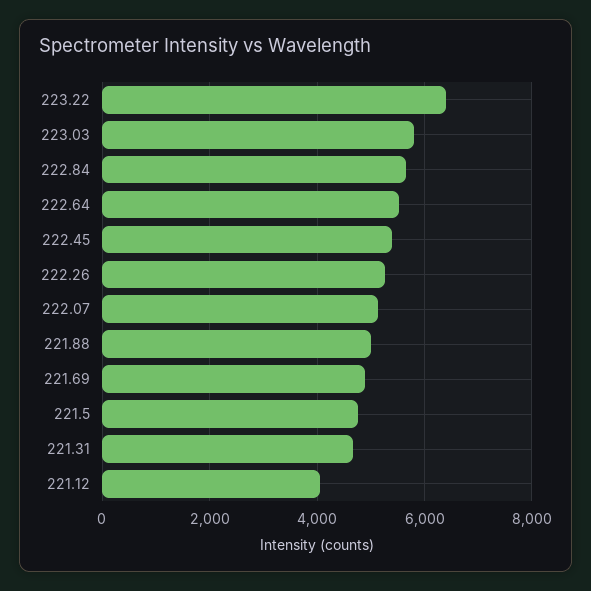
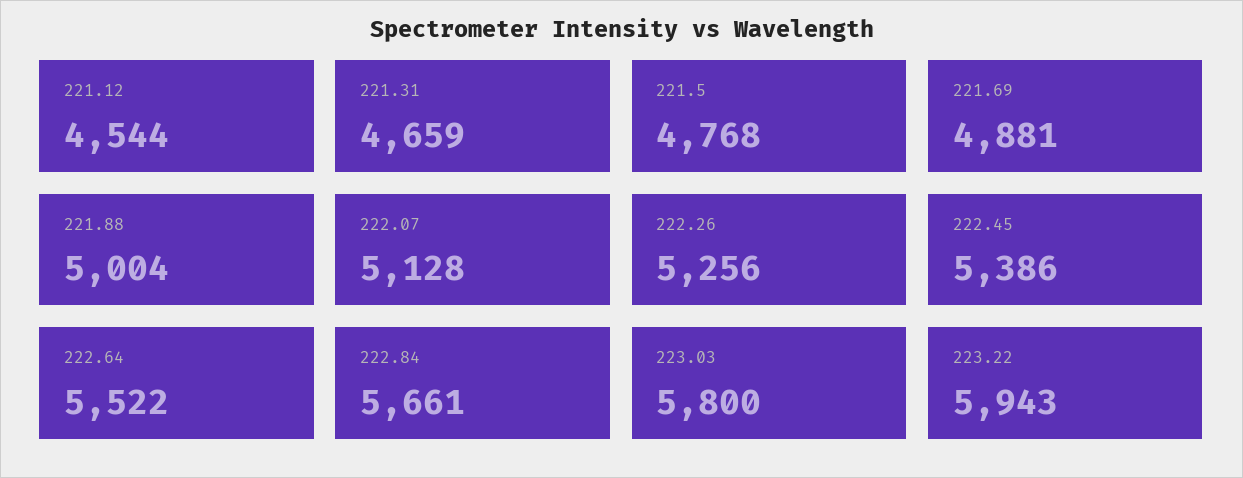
223.22: 6400 -> 5943
221.12: 4000 -> 4544

